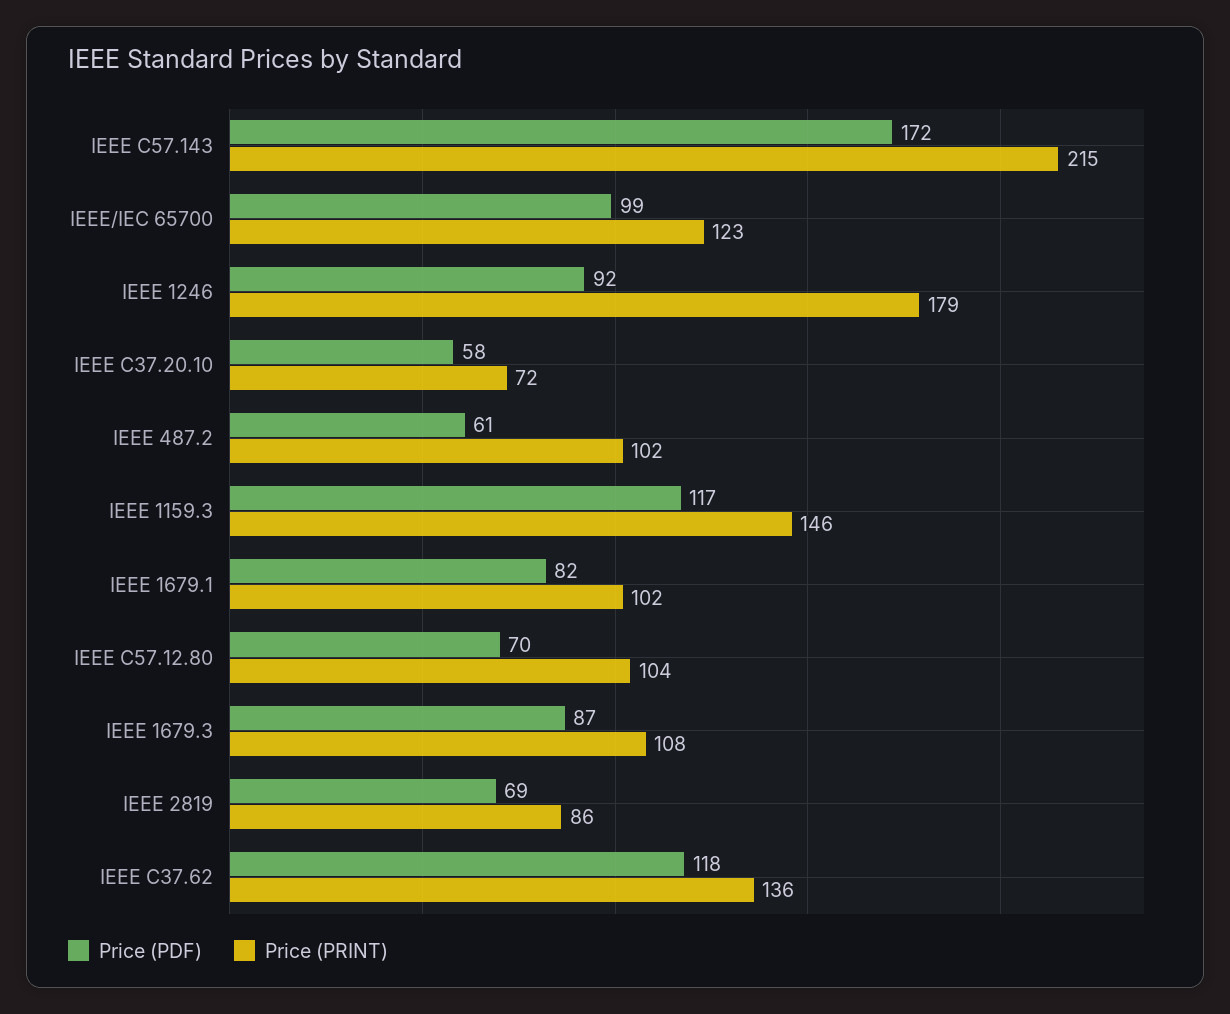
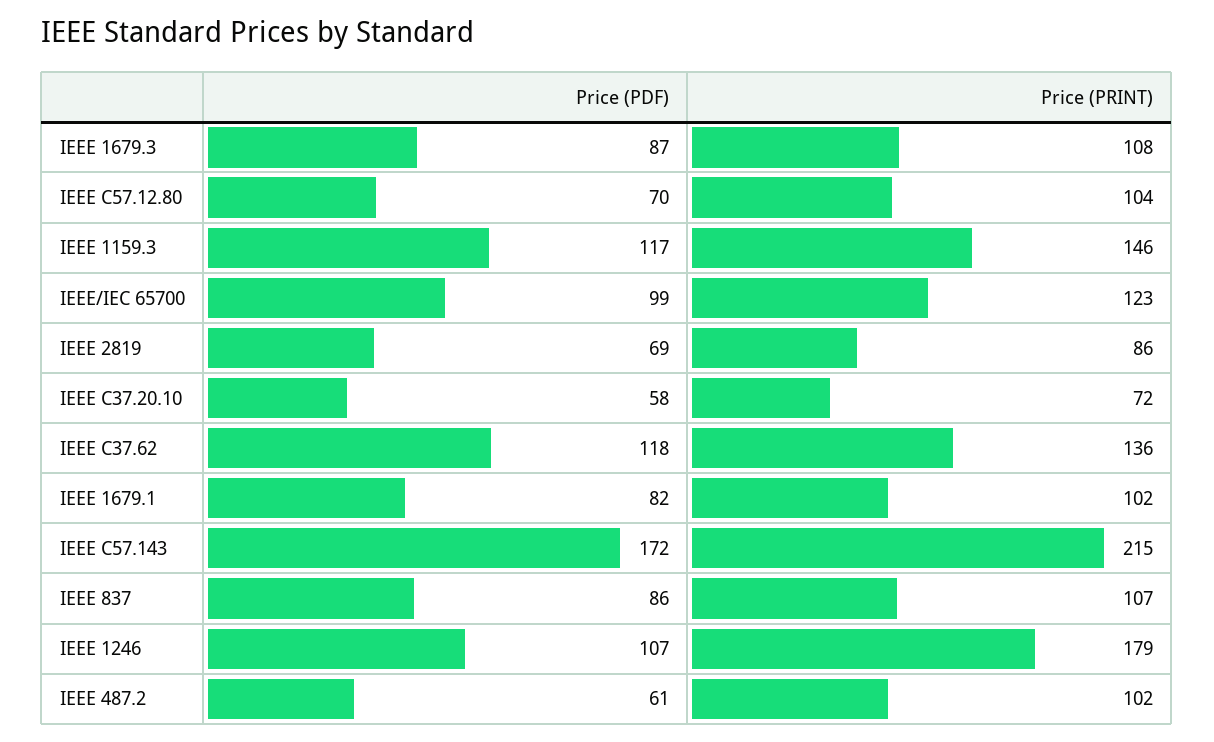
Price (PDF), IEEE 1246: 92 -> 107
Price (PDF), IEEE 837: none -> 86
Price (PRINT), IEEE 837: none -> 107

